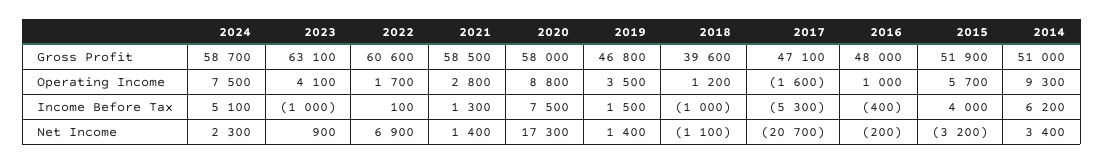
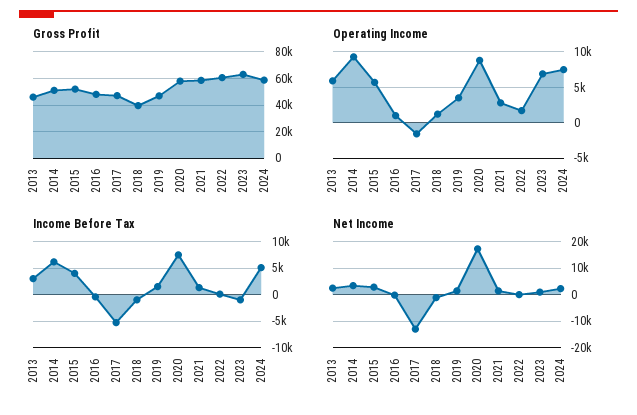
Operating Income, 2023: 4100 -> 7000
Net Income, 2022: 6900 -> 0
Net Income, 2017: -20700 -> -12500
Net Income, 2015: -3200 -> 2500
Gross Profit, 2013: none -> 45000
Operating Income, 2013: none -> 6000
Income Before Tax, 2013: none -> 2500
Net Income, 2013: none -> 2500

